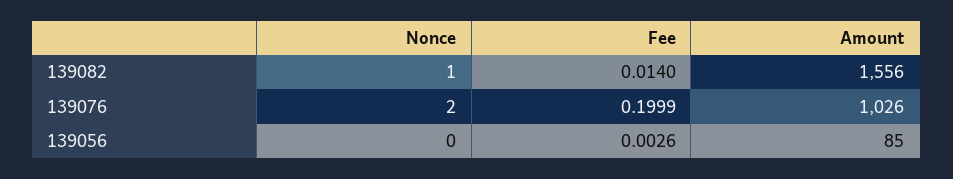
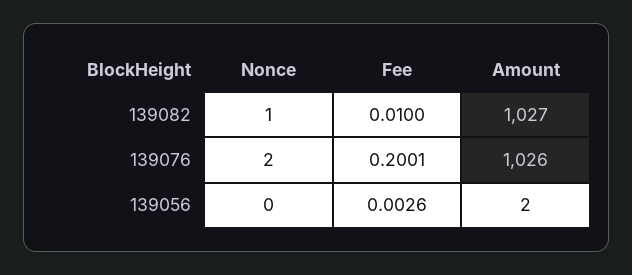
Fee, 139082: 0.014 -> 0.01
Amount, 139082: 1556 -> 1027
Fee, 139076: 0.1999 -> 0.2001
Amount, 139056: 85 -> 2

